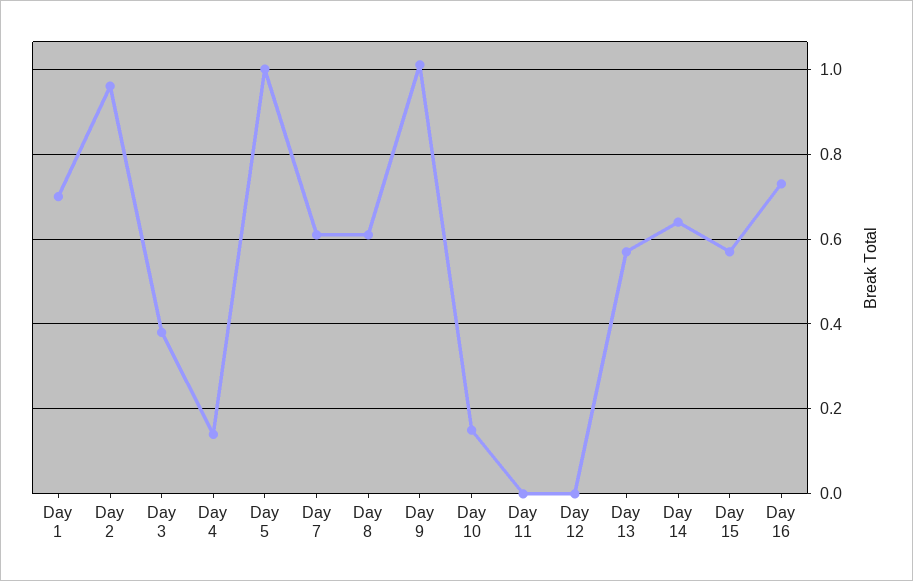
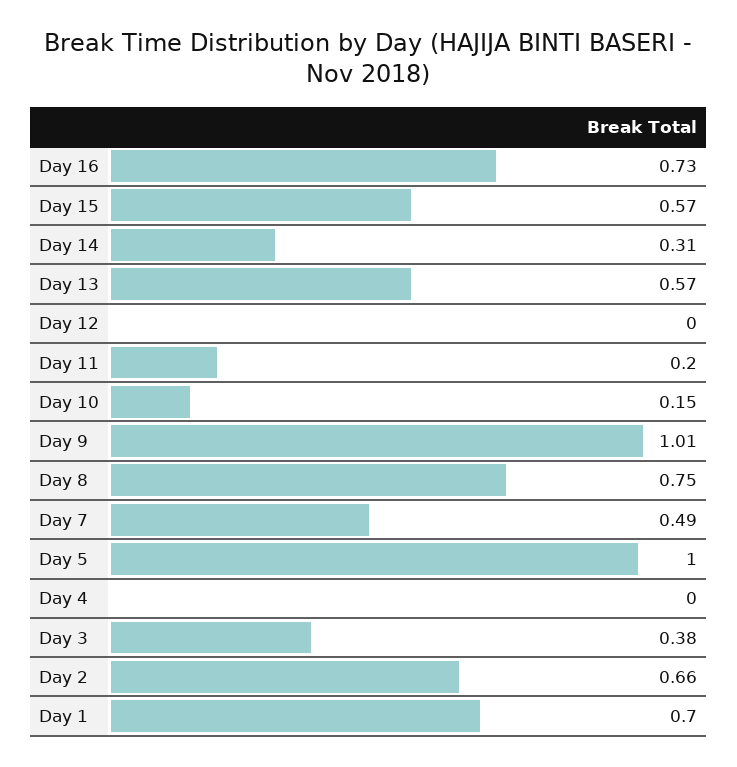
Day 2: 0.95 -> 0.66
Day 4: 0.15 -> 0
Day 7: 0.6 -> 0.49
Day 8: 0.6 -> 0.75
Day 11: 0 -> 0.2
Day 14: 0.65 -> 0.31

